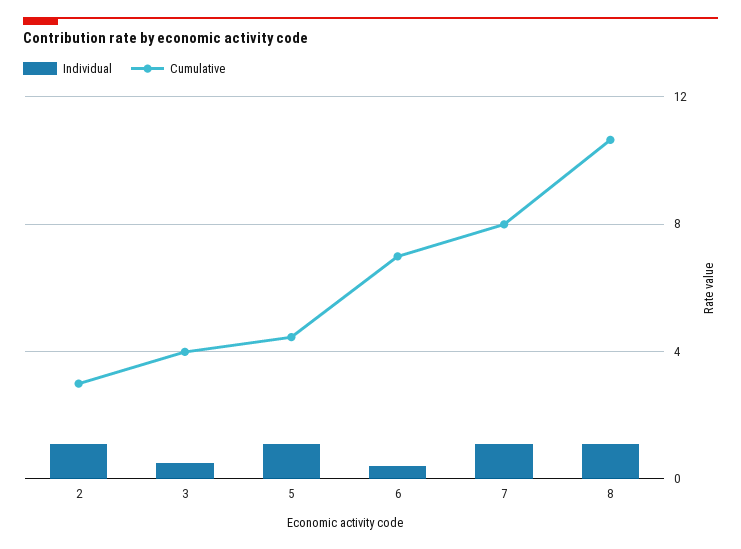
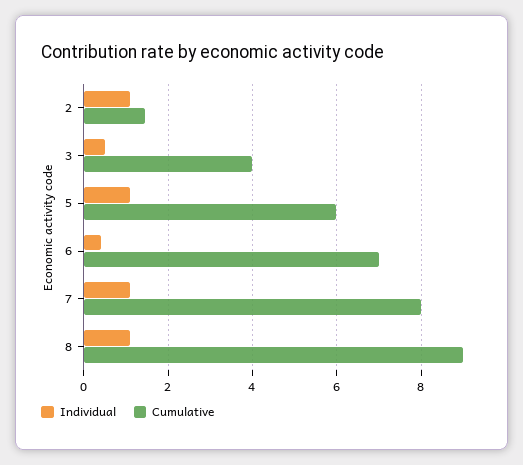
Cumulative, 2: 3 -> 1.4
Cumulative, 5: 4.5 -> 6
Cumulative, 8: 10.5 -> 9

